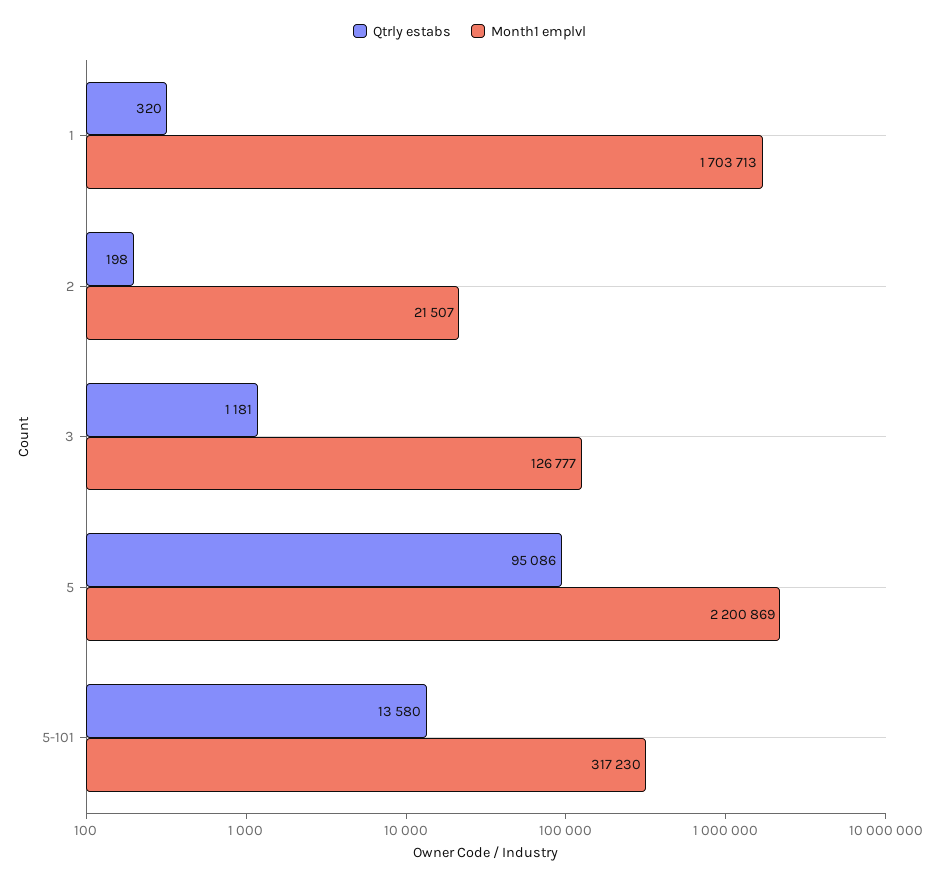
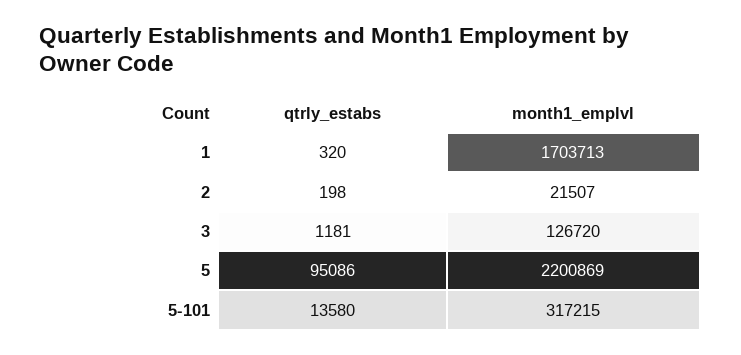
Month1 emplvl, 3: 126777 -> 126720
Month1 emplvl, 5-101: 317230 -> 317215

